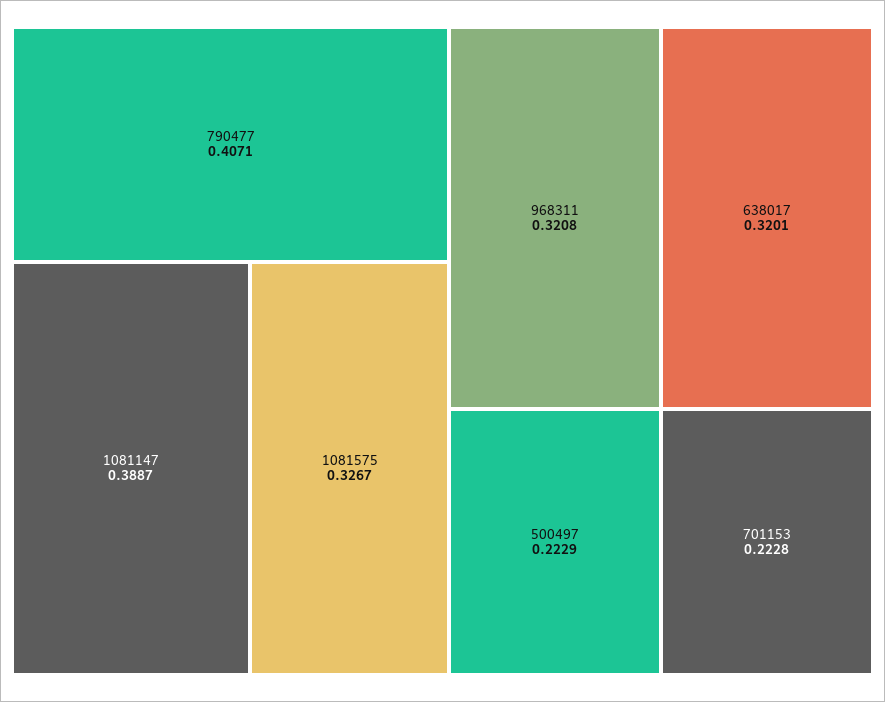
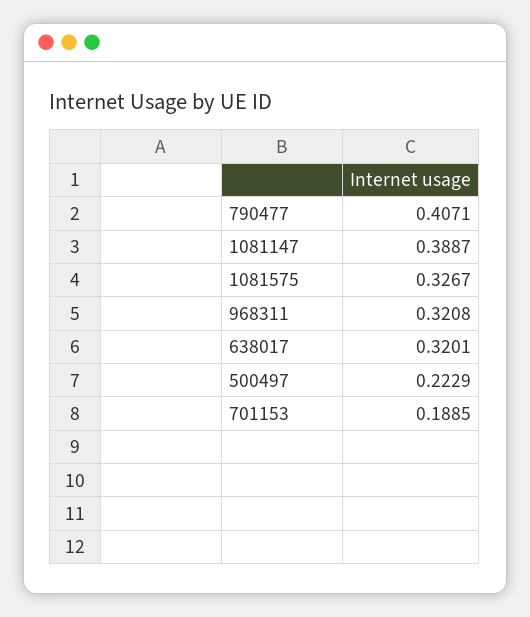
701153: 0.2228 -> 0.1885

